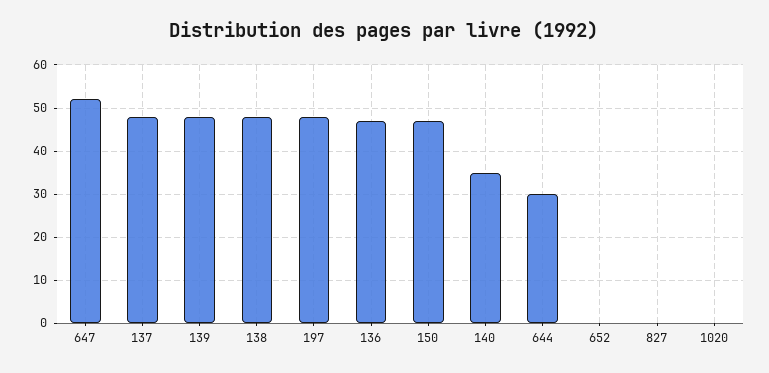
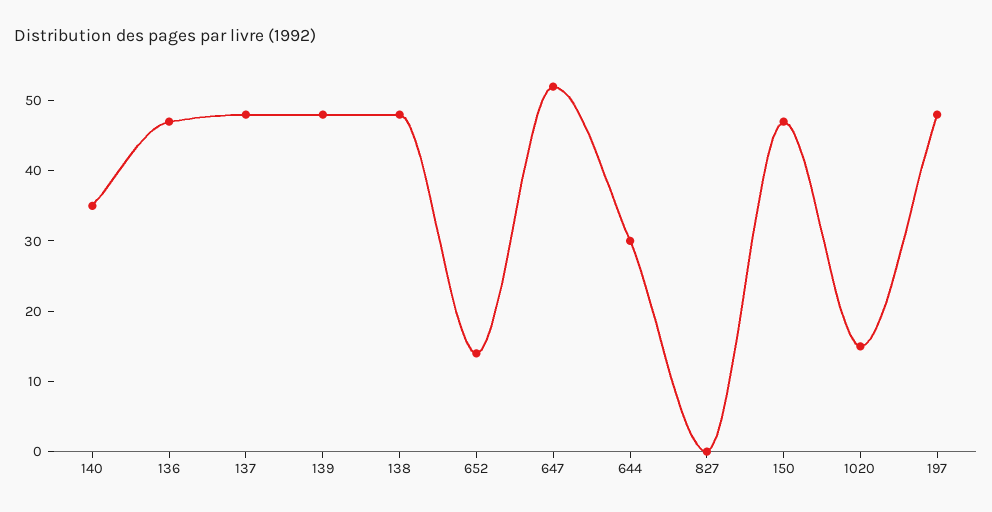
652: 0 -> 15
1020: 0 -> 15

